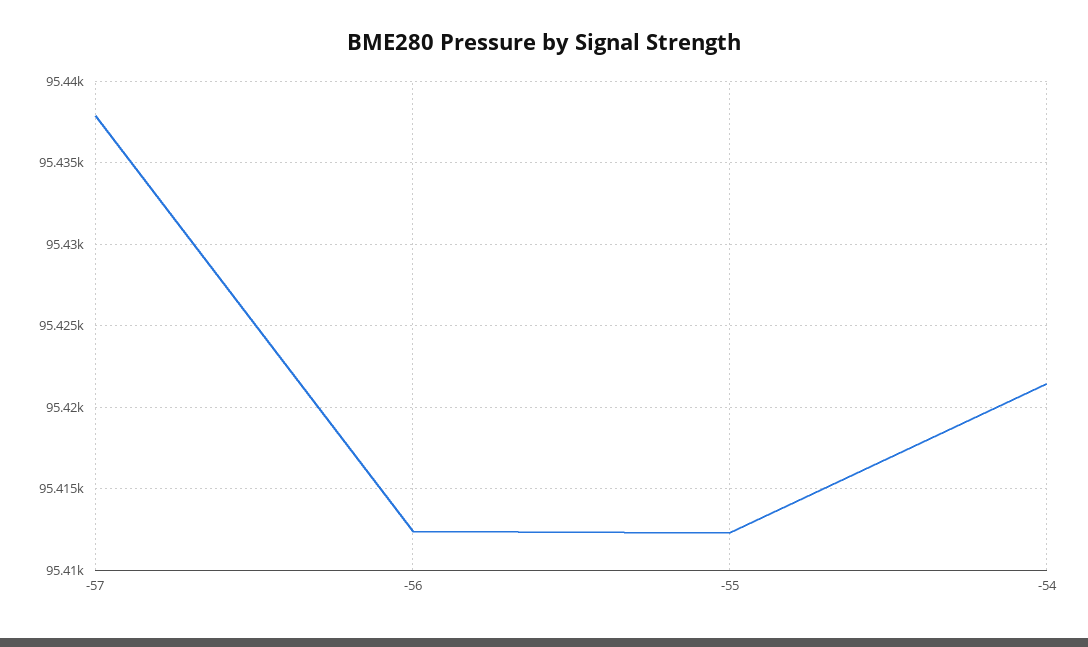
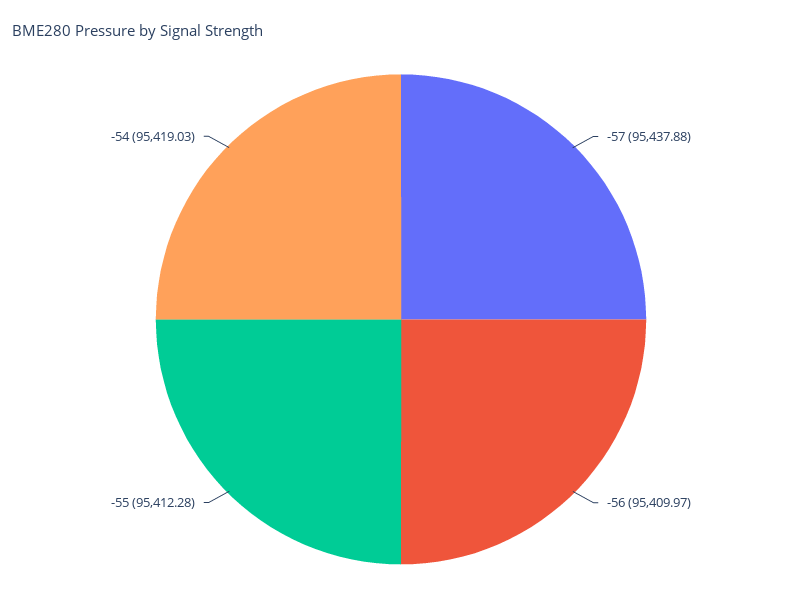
-56: 95412.5 -> 95409.97
-54: 95421.5 -> 95419.03

